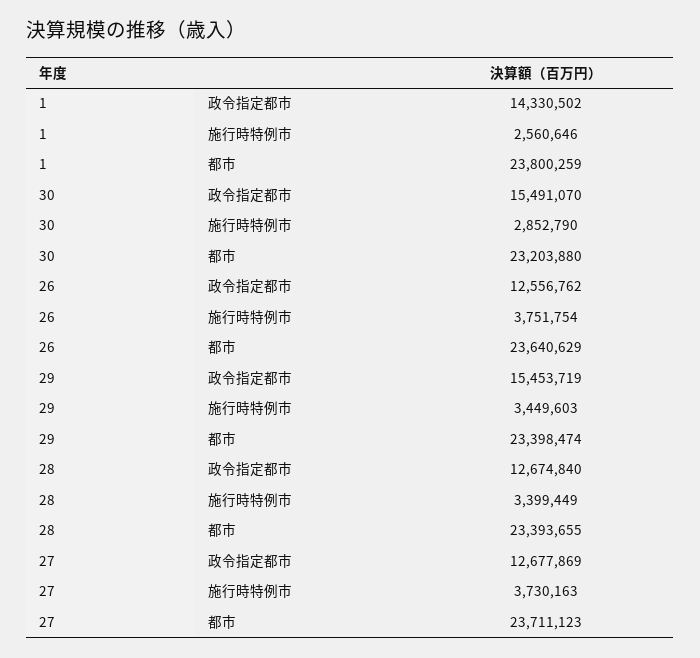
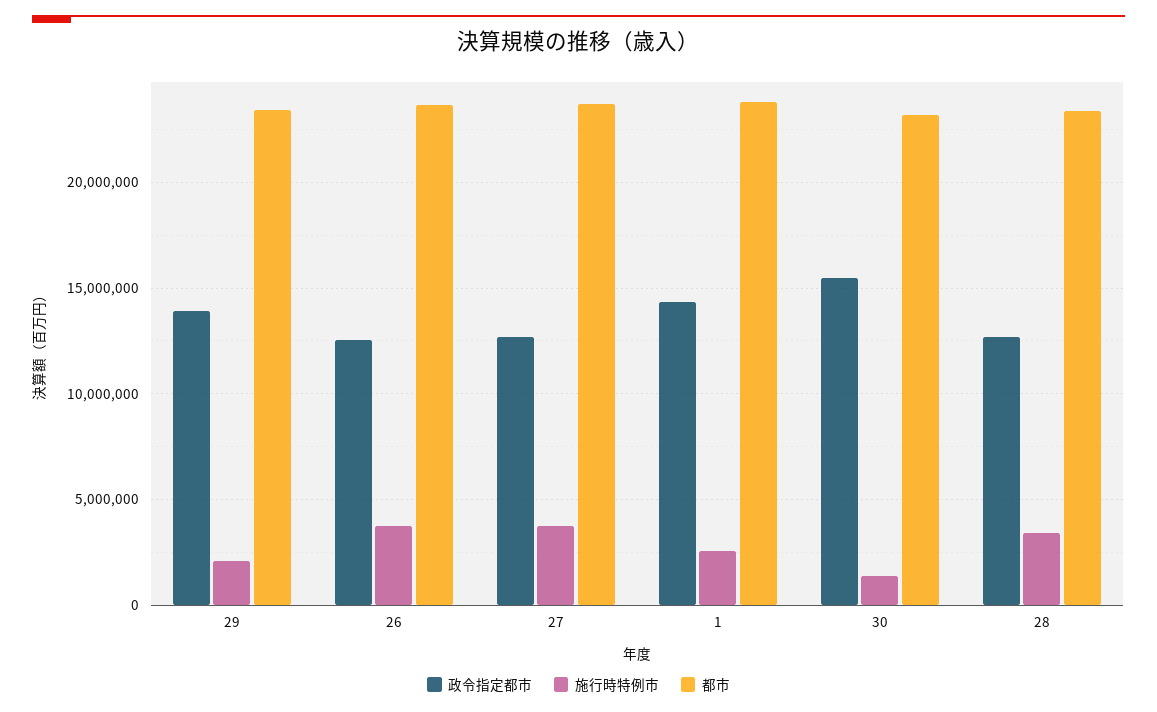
施行時特例市, 30: 2852790 -> 1500000
政令指定都市, 29: 15453719 -> 14000000
施行時特例市, 29: 3449603 -> 2000000

